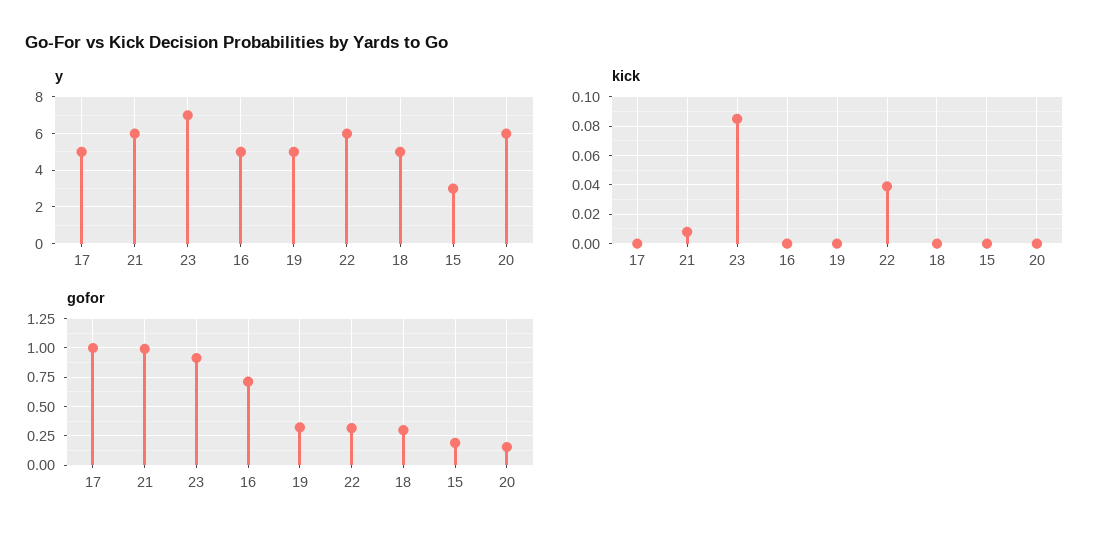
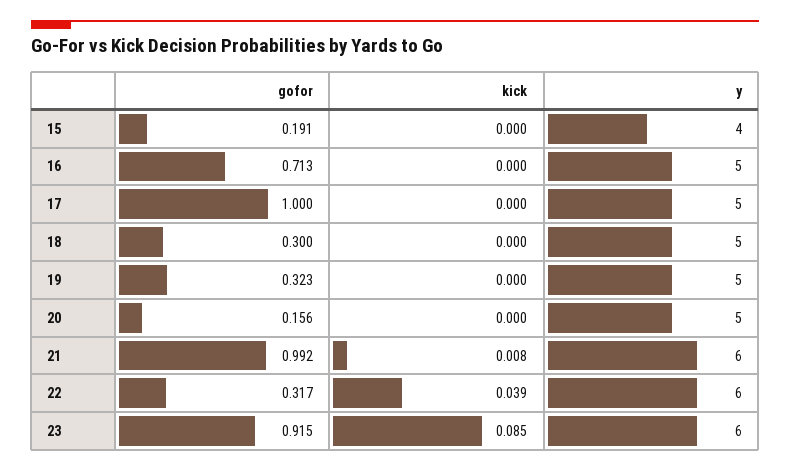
y, 23: 7 -> 6
y, 15: 3 -> 4
y, 20: 6 -> 5

